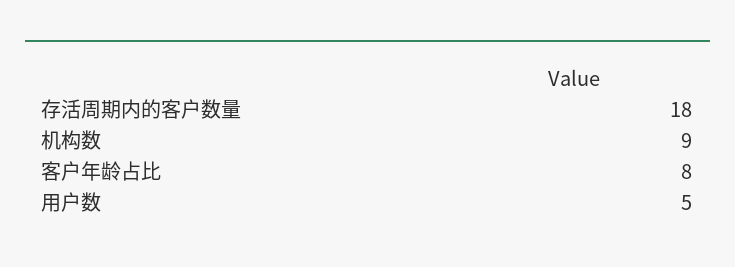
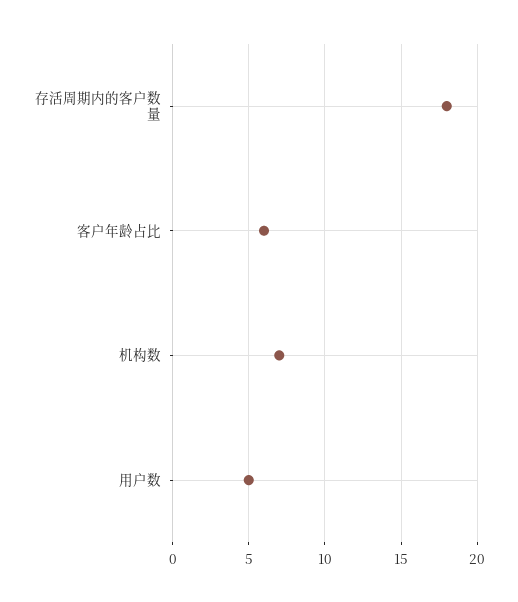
机构数: 9 -> 7
客户年龄占比: 8 -> 6

